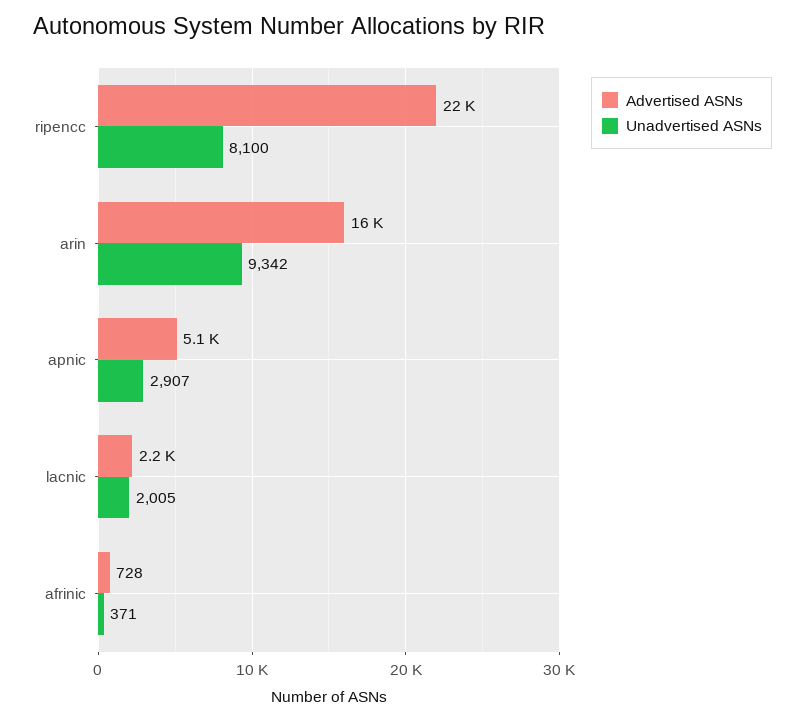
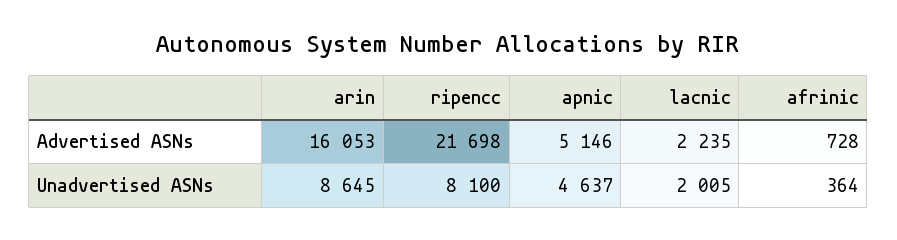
Unadvertised ASNs, arin: 9342 -> 8645
Unadvertised ASNs, apnic: 2907 -> 4637
Unadvertised ASNs, afrinic: 371 -> 364

